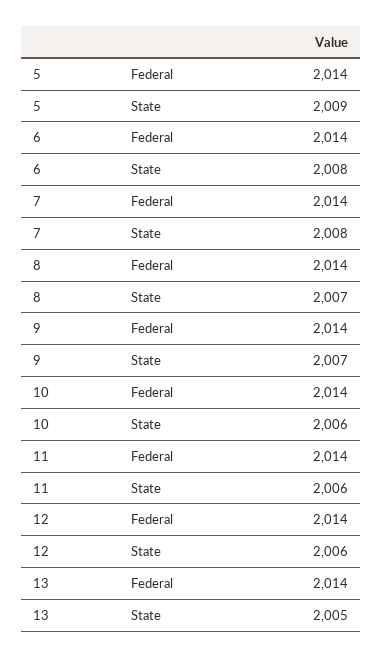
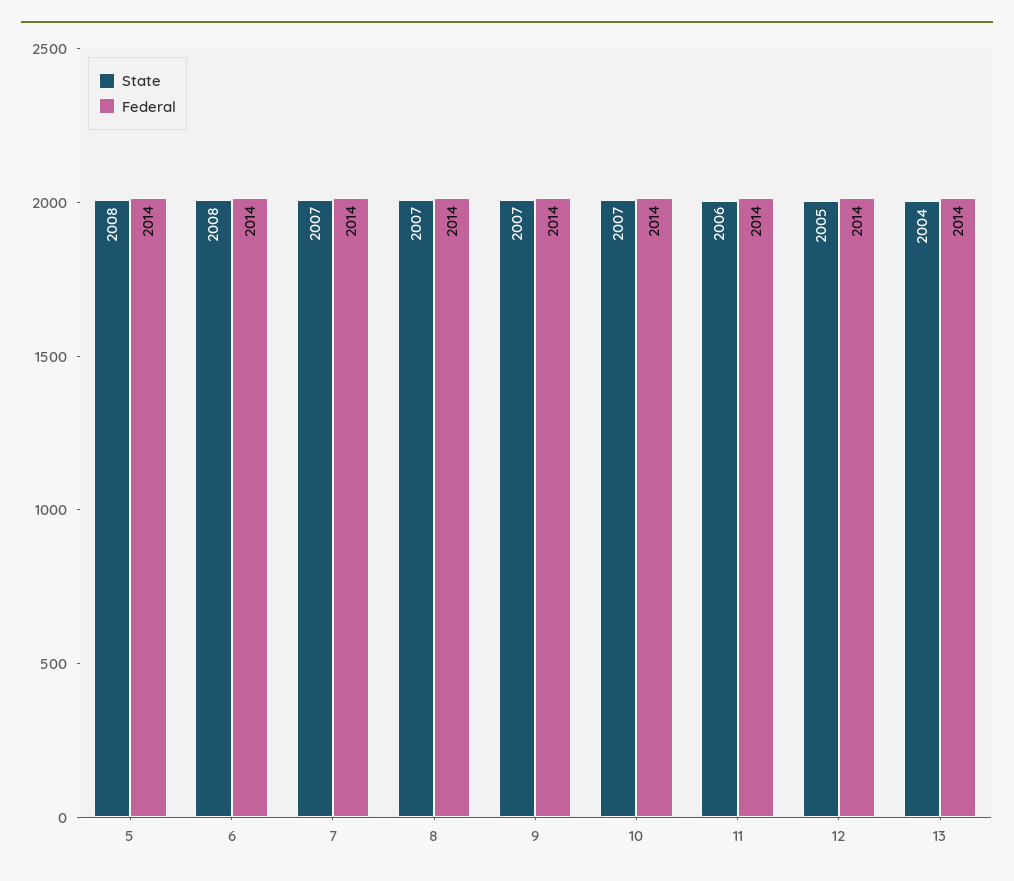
State, 5: 2009 -> 2008
State, 7: 2008 -> 2007
State, 10: 2006 -> 2007
State, 12: 2006 -> 2005
State, 13: 2005 -> 2004

